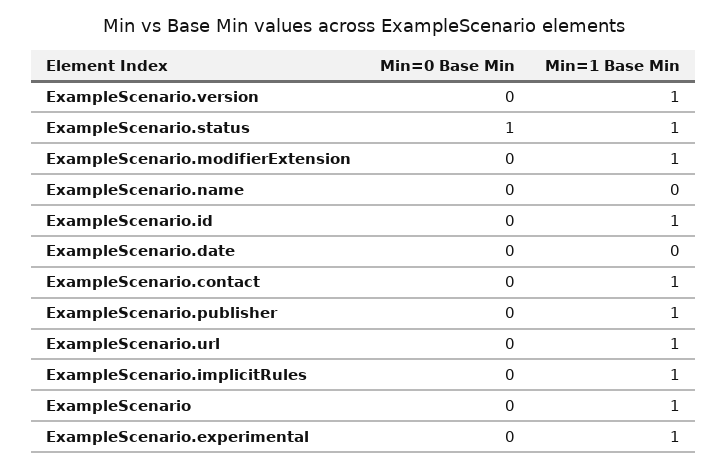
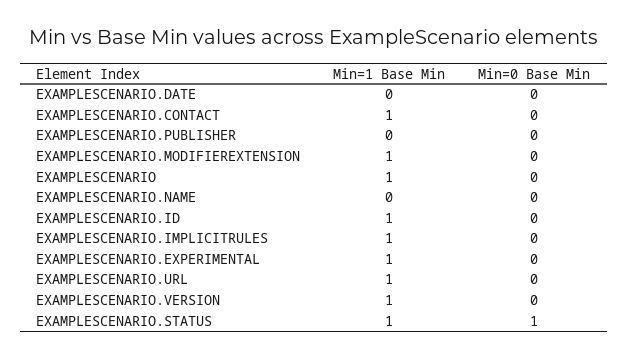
Min=1 Base Min, ExampleScenario.publisher: 1 -> 0

